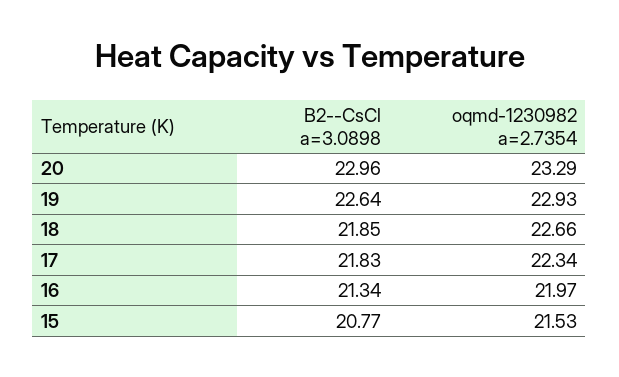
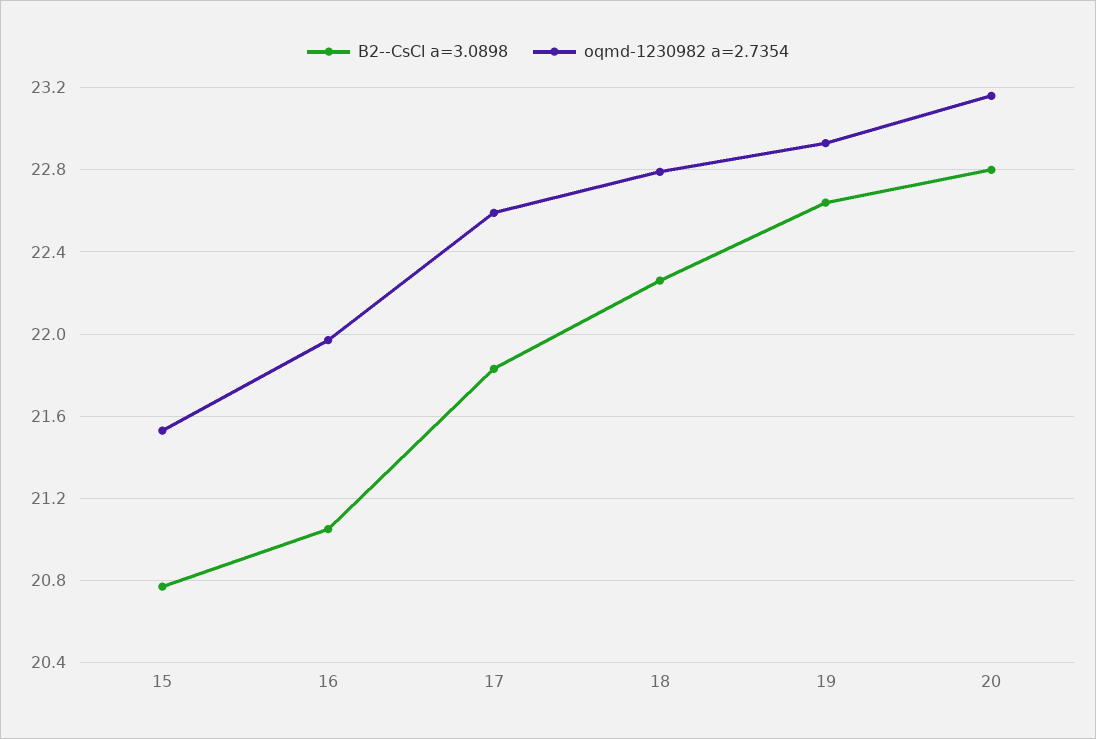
B2--CsCl a=3.0898, 20: 22.96 -> 22.8
oqmd-1230982 a=2.7354, 20: 23.29 -> 23.15
B2--CsCl a=3.0898, 18: 21.85 -> 22.25
oqmd-1230982 a=2.7354, 18: 22.66 -> 22.8
oqmd-1230982 a=2.7354, 17: 22.34 -> 22.6
B2--CsCl a=3.0898, 16: 21.34 -> 21.05

